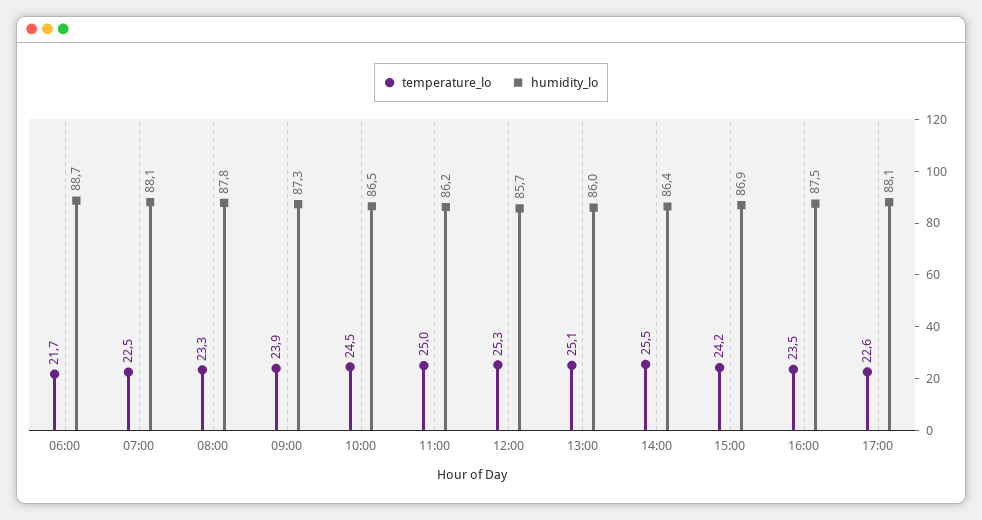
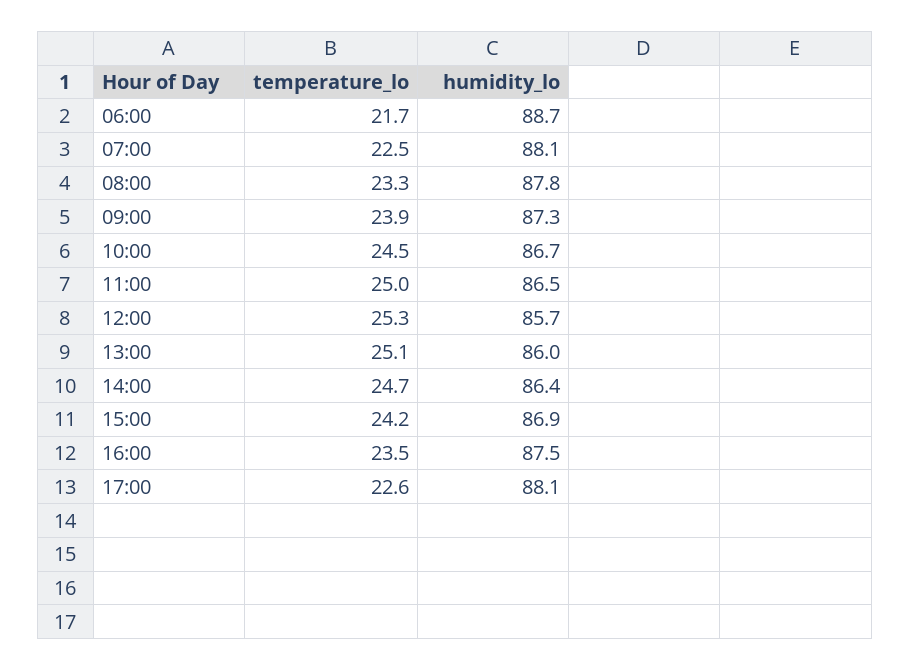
humidity_lo, 10:00: 86.5 -> 86.7
humidity_lo, 11:00: 86.2 -> 86.5
temperature_lo, 14:00: 25.5 -> 24.7

